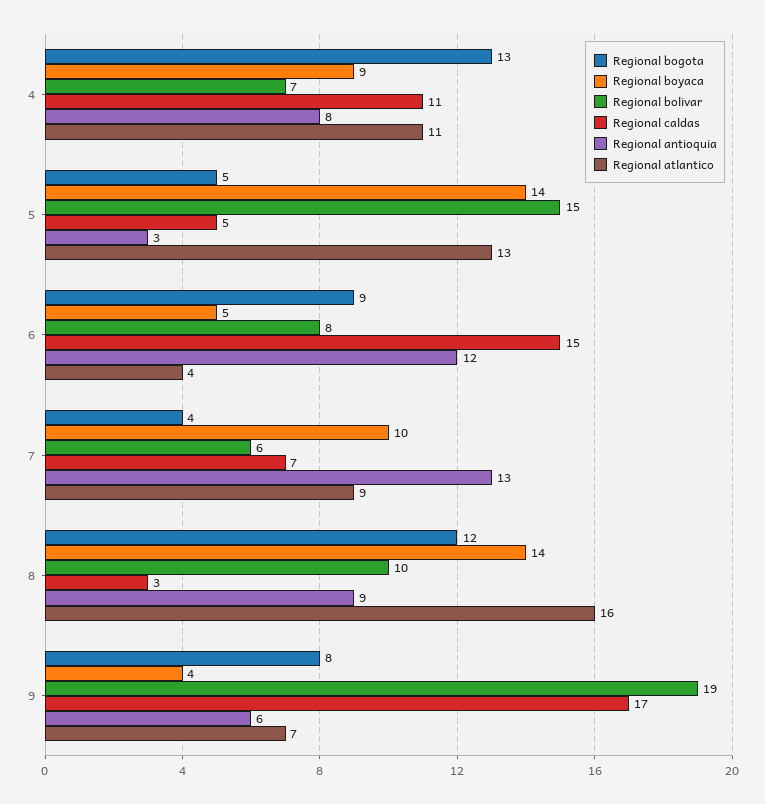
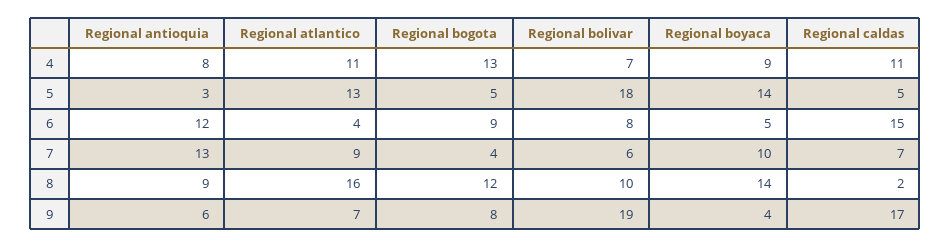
Regional bolivar, 5: 15 -> 18
Regional caldas, 8: 3 -> 2

